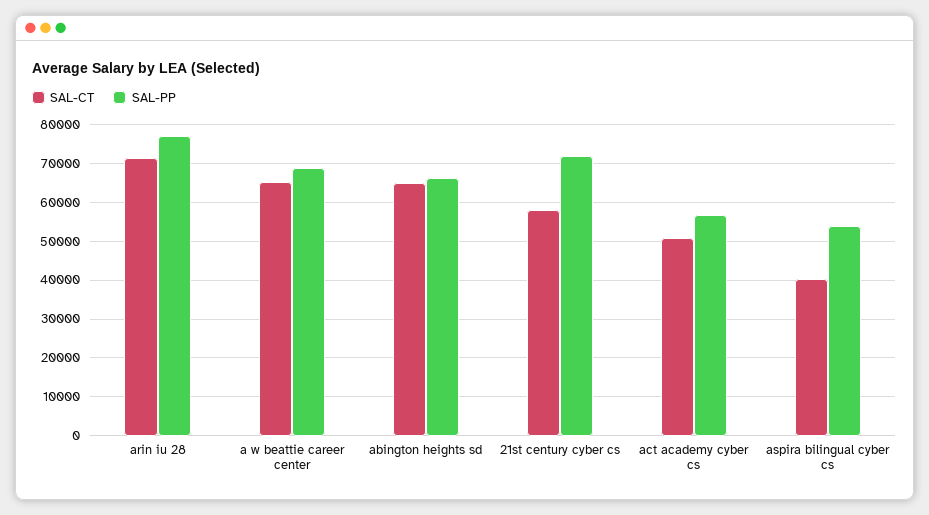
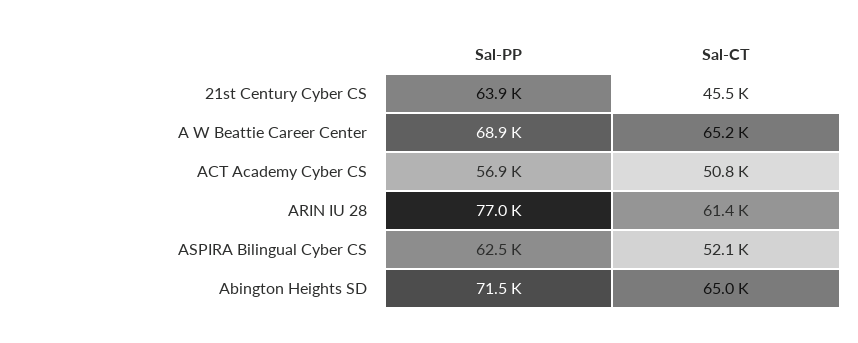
SAL-CT, arin iu 28: 72000 -> 61400
SAL-PP, abington heights sd: 66000 -> 71500
SAL-CT, 21st century cyber cs: 58000 -> 45500
SAL-PP, 21st century cyber cs: 72000 -> 63900
SAL-CT, aspira bilingual cyber cs: 40000 -> 52100
SAL-PP, aspira bilingual cyber cs: 54000 -> 62500

